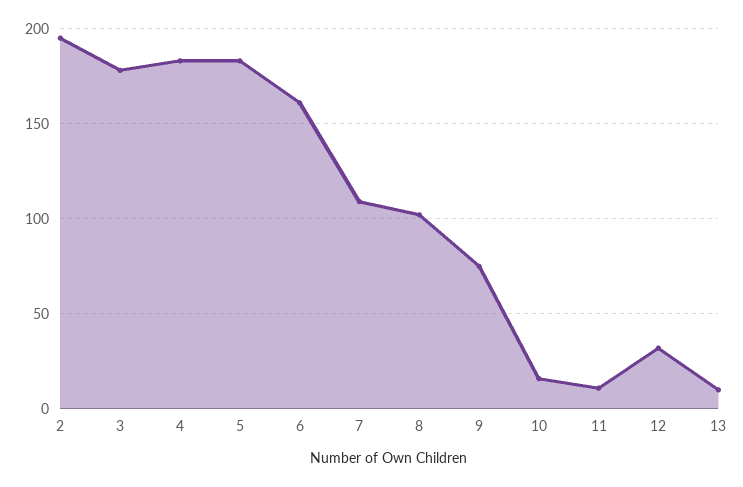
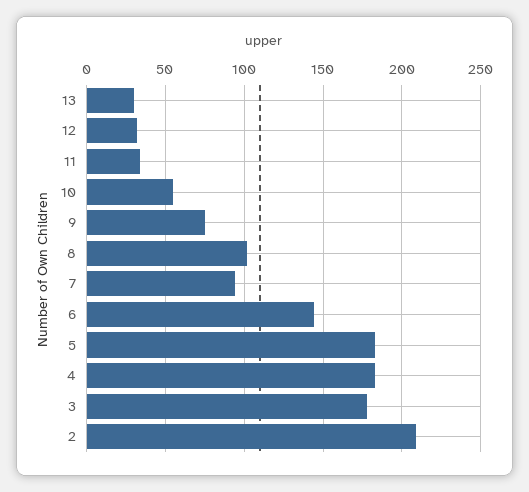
2: 195 -> 210
6: 160 -> 145
7: 110 -> 95
10: 15 -> 55
11: 10 -> 35
13: 10 -> 30

